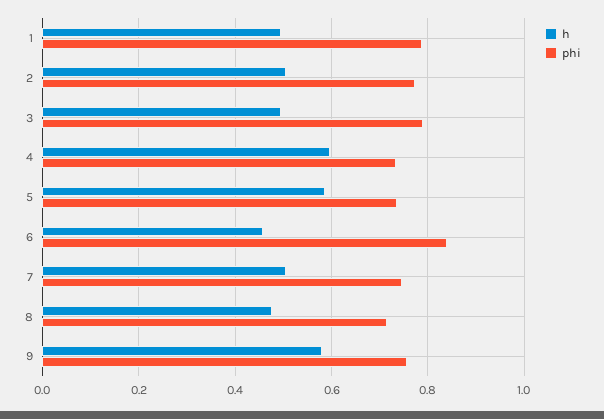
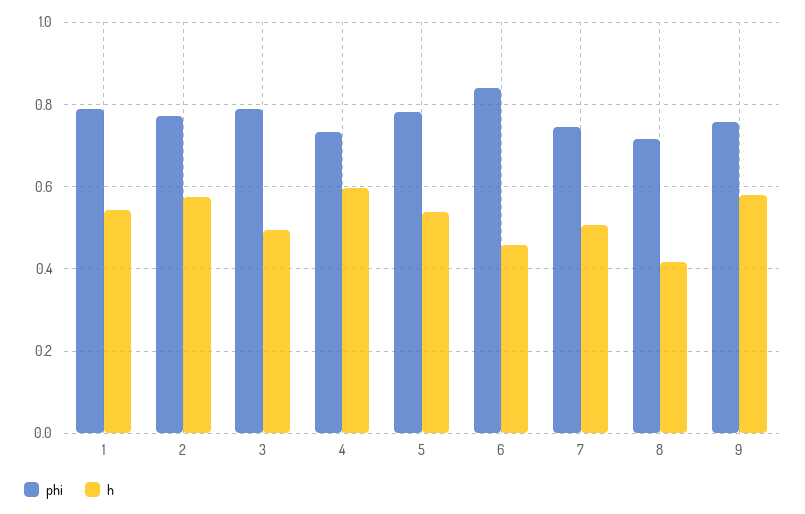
h, 1: 0.5 -> 0.54
h, 2: 0.5 -> 0.58
h, 5: 0.58 -> 0.54
phi, 5: 0.74 -> 0.78
h, 8: 0.48 -> 0.42

